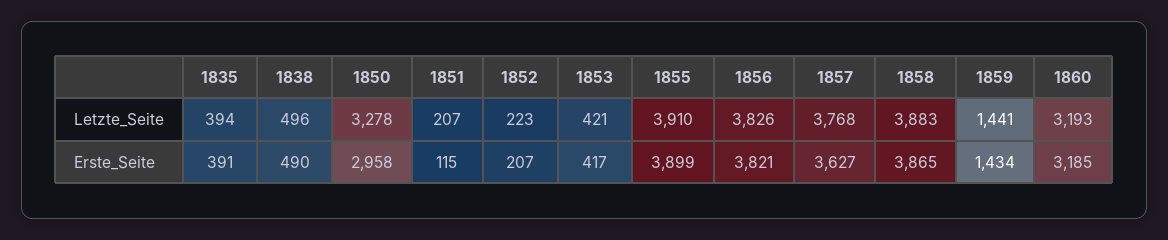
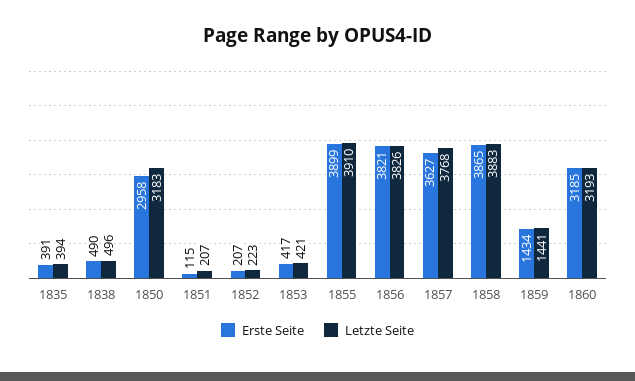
Letzte_Seite, 1850: 3278 -> 3183

